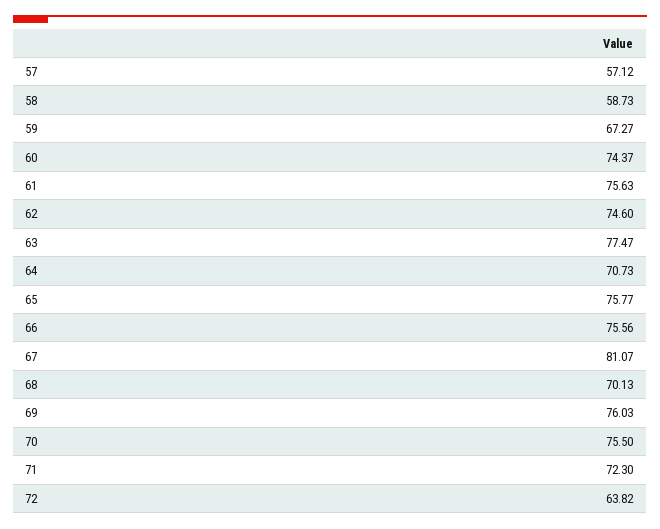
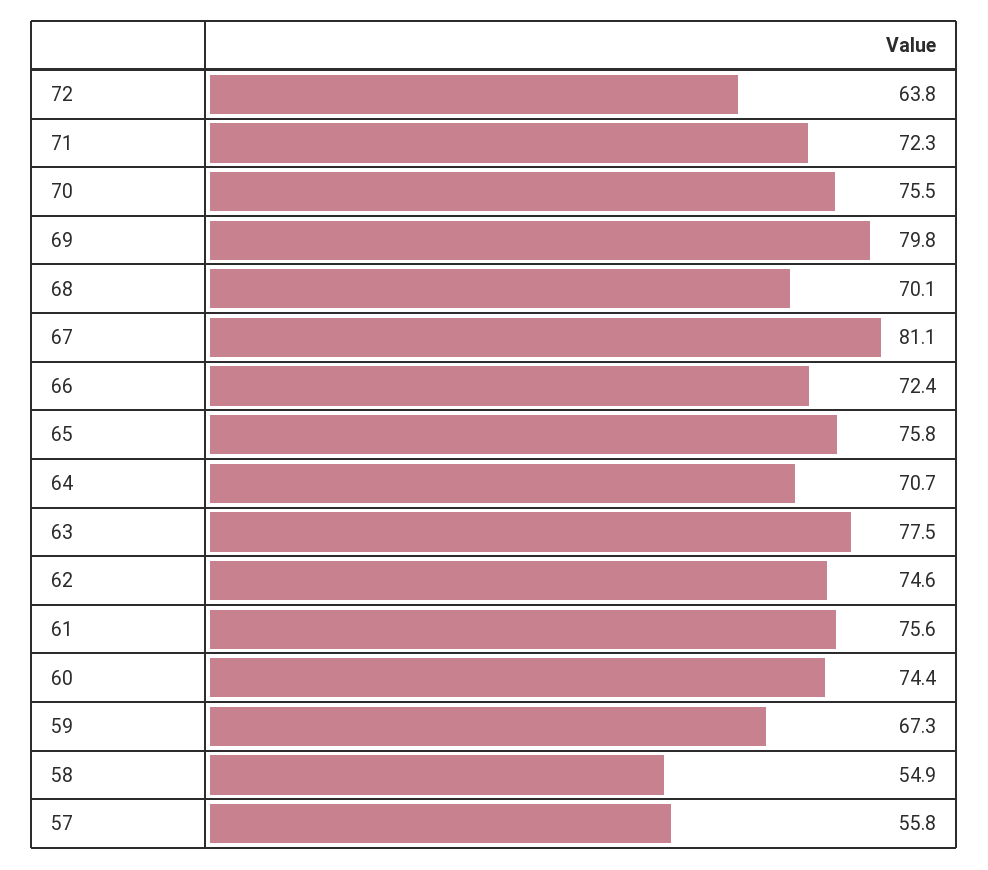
57: 57.12 -> 55.8
58: 58.73 -> 54.9
66: 75.56 -> 72.4
69: 76.03 -> 79.8

